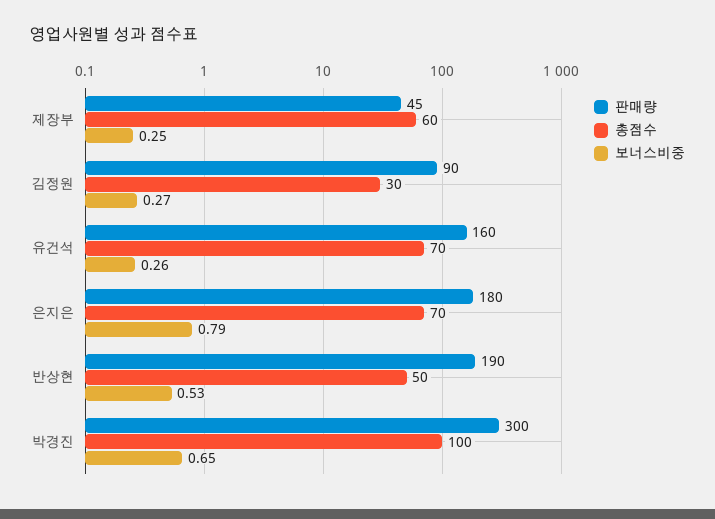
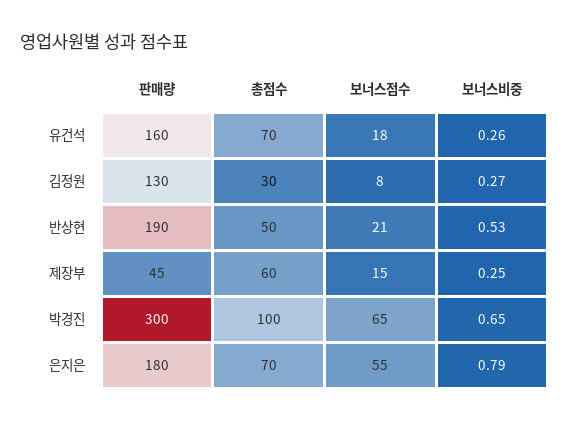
판매량, 김정원: 90 -> 130
보너스점수, 유건석: none -> 18
보너스점수, 김정원: none -> 8
보너스점수, 반상현: none -> 21
보너스점수, 제장부: none -> 15
보너스점수, 박경진: none -> 65
보너스점수, 은지은: none -> 55

